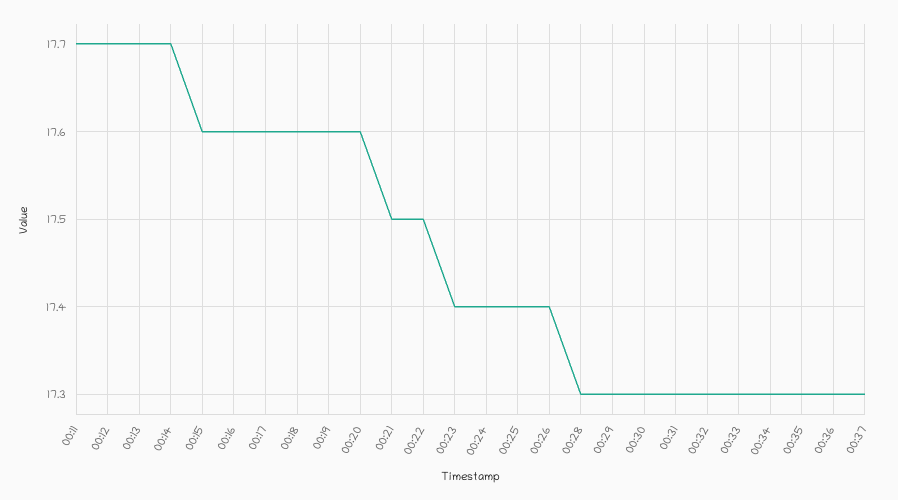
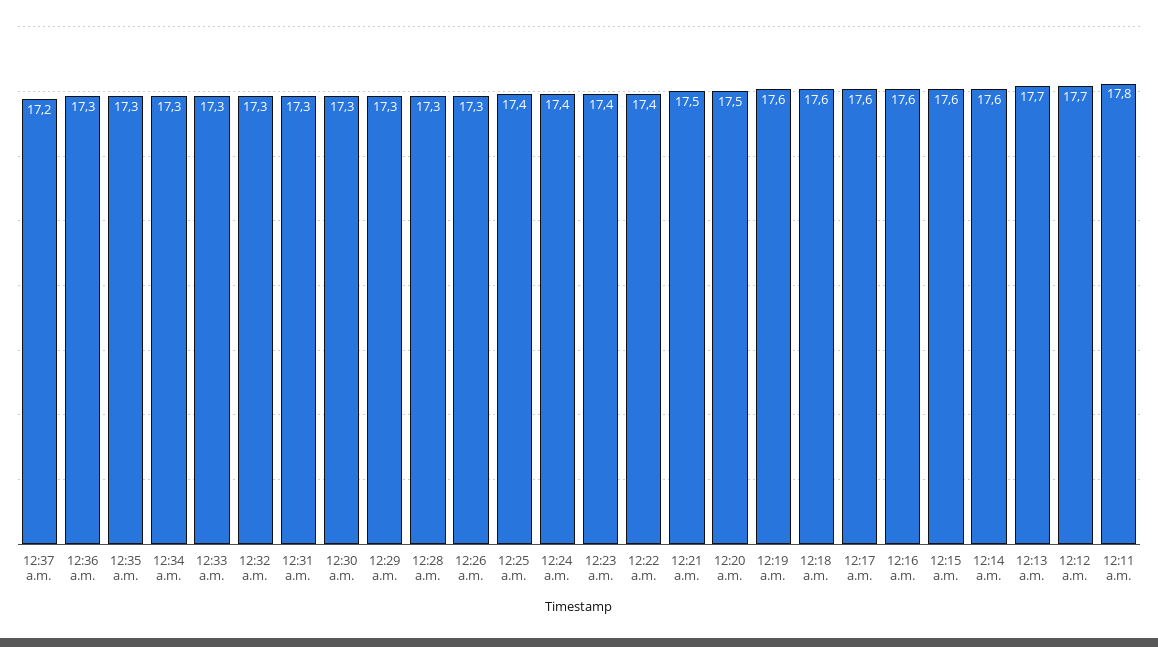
00:11: 17.7 -> 17.8
00:14: 17.7 -> 17.6
00:20: 17.6 -> 17.5
00:22: 17.5 -> 17.4
00:26: 17.4 -> 17.3
00:37: 17.3 -> 17.2

